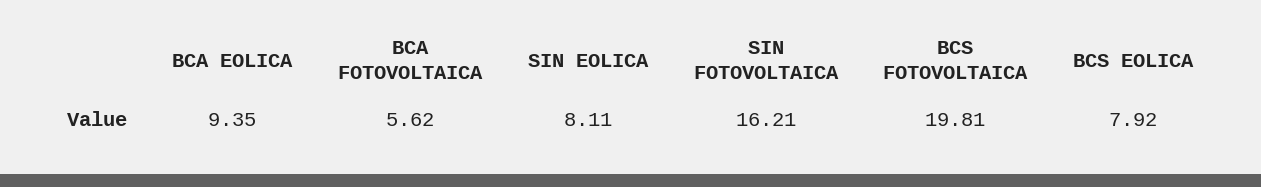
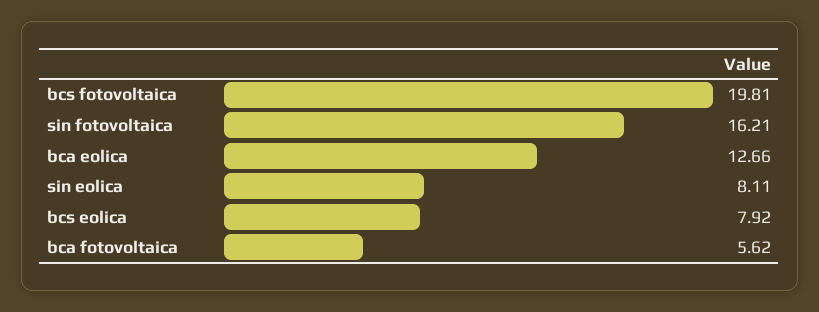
BCA EOLICA: 9.35 -> 12.66

